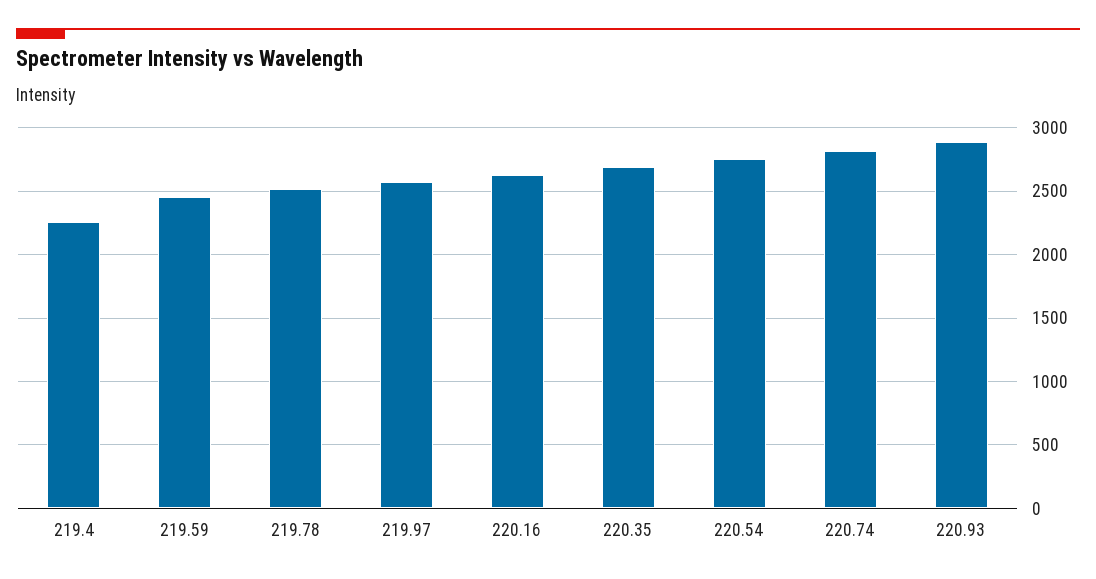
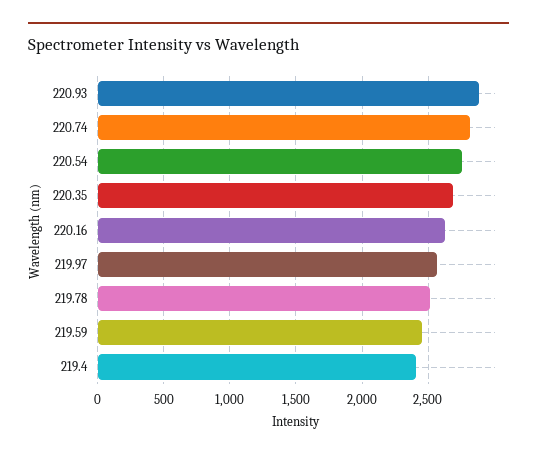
219.4: 2250 -> 2400

